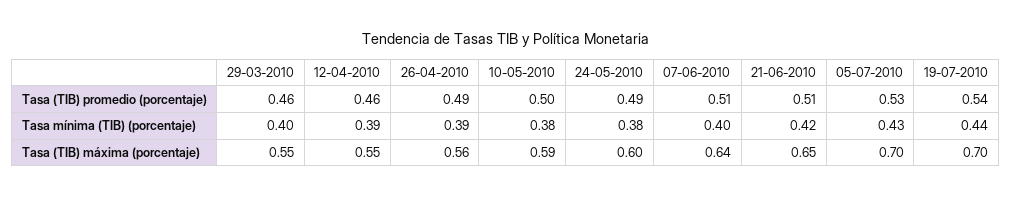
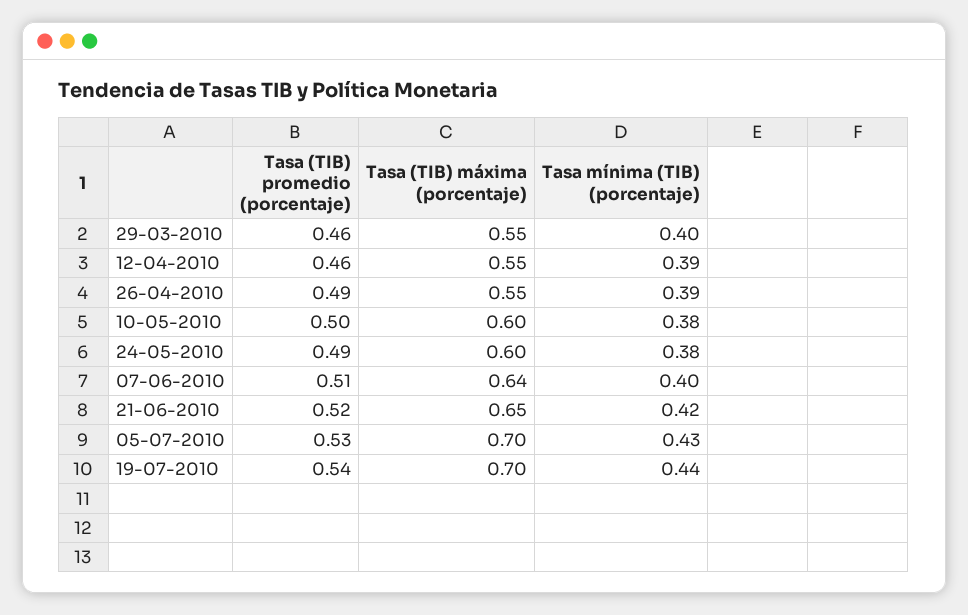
21-06-2010, Tasa (TIB) promedio (porcentaje): 0.51 -> 0.52
26-04-2010, Tasa (TIB) máxima (porcentaje): 0.56 -> 0.55
10-05-2010, Tasa (TIB) máxima (porcentaje): 0.59 -> 0.6

